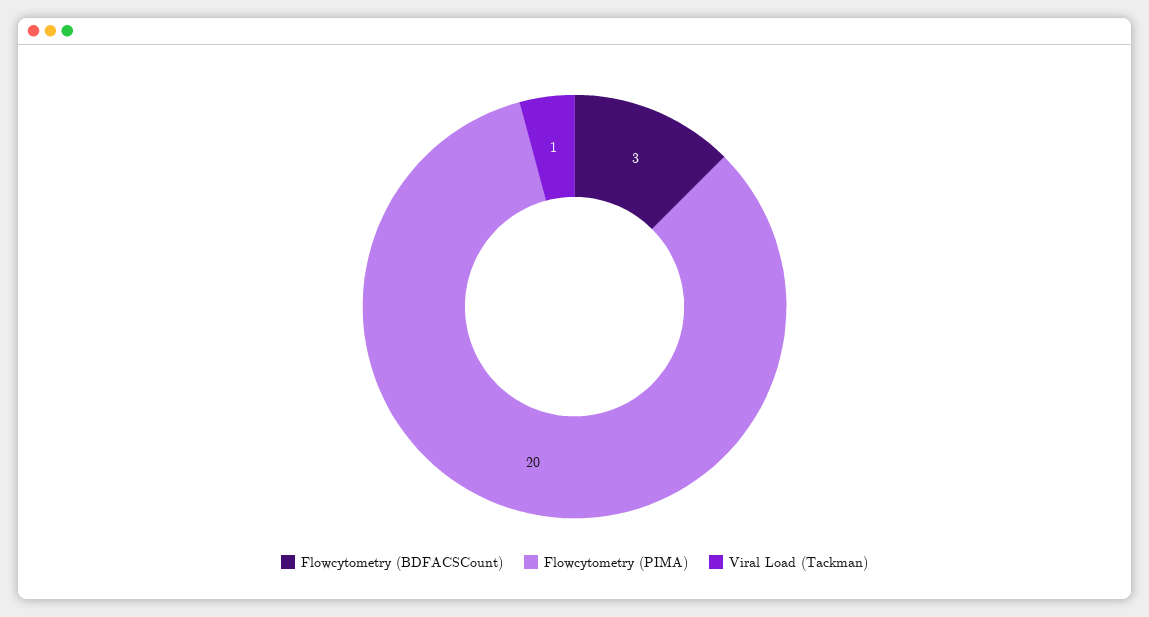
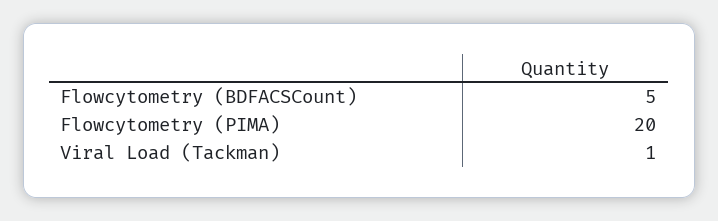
Flowcytometry (BDFACSCount): 3 -> 5

